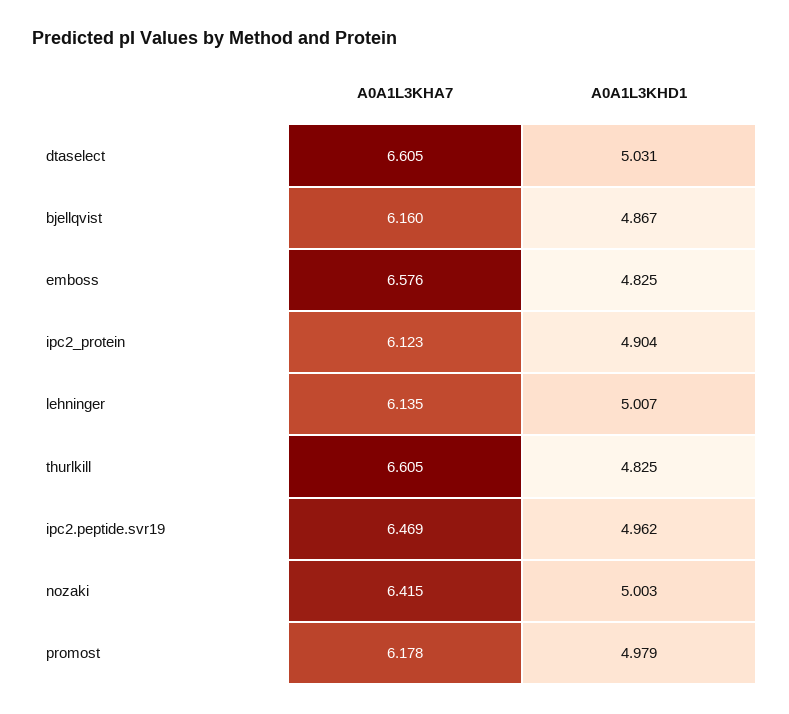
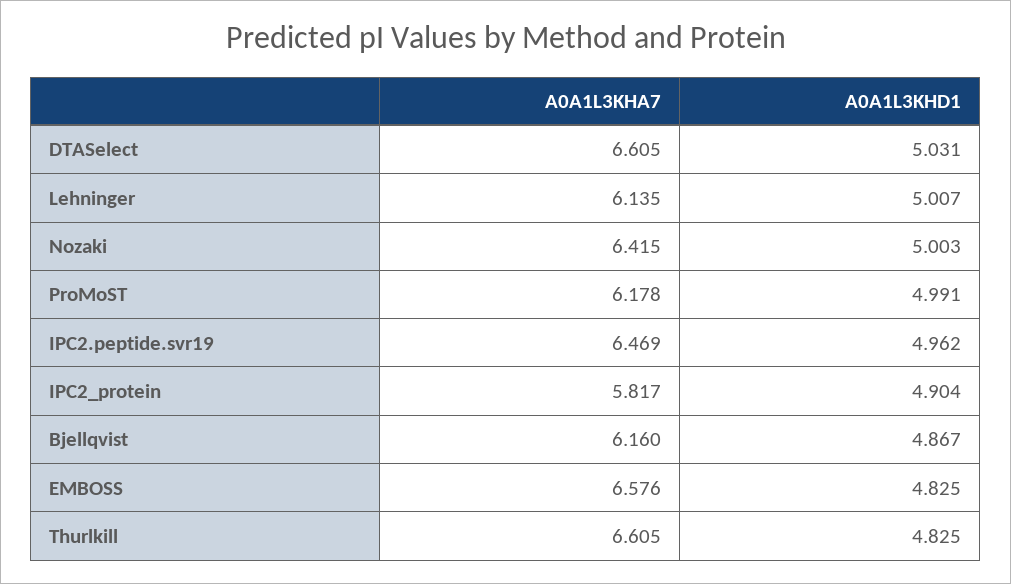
A0A1L3KHA7, ipc2_protein: 6.123 -> 5.817
A0A1L3KHD1, promost: 4.979 -> 4.991

